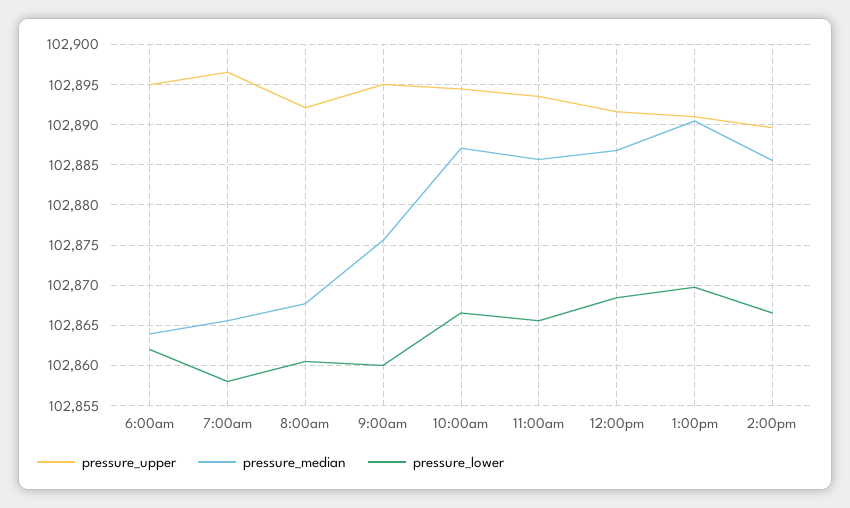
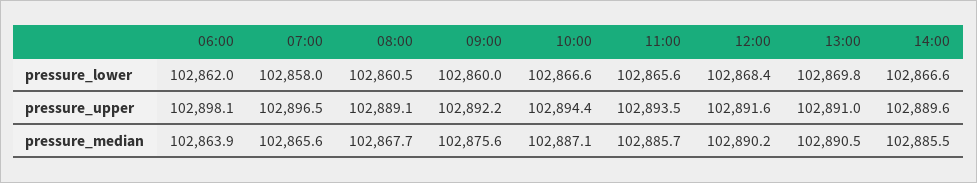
pressure_upper, 6:00am: 102895 -> 102898.1
pressure_upper, 8:00am: 102892 -> 102889.1
pressure_upper, 9:00am: 102895 -> 102892.2
pressure_median, 12:00pm: 102887 -> 102890.2

